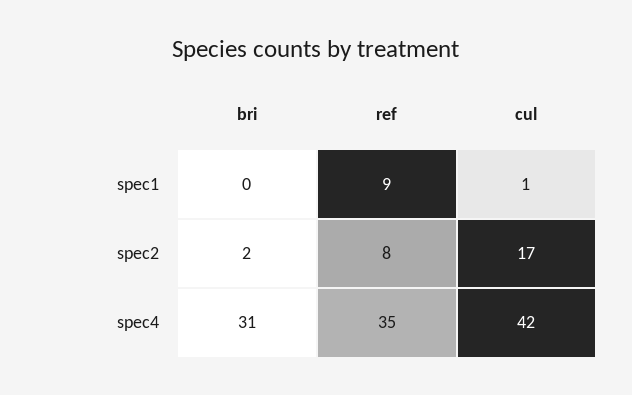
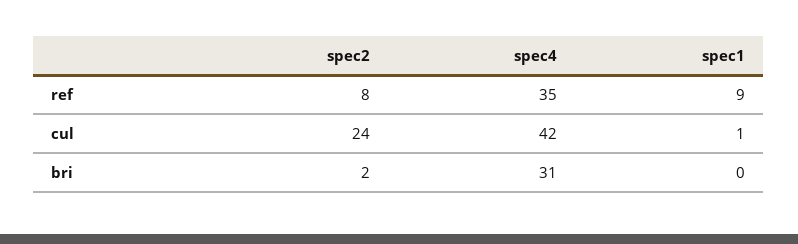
cul, spec2: 17 -> 24

